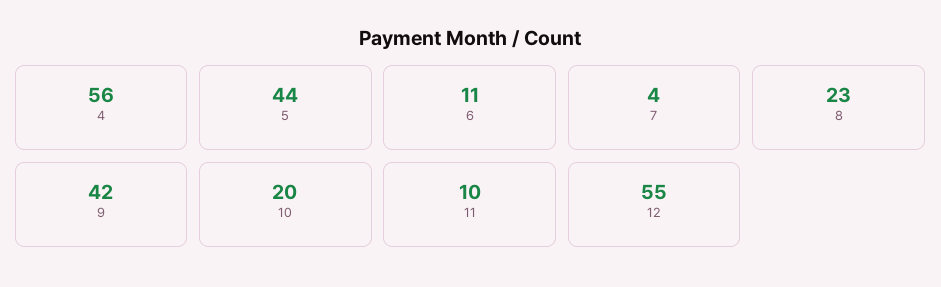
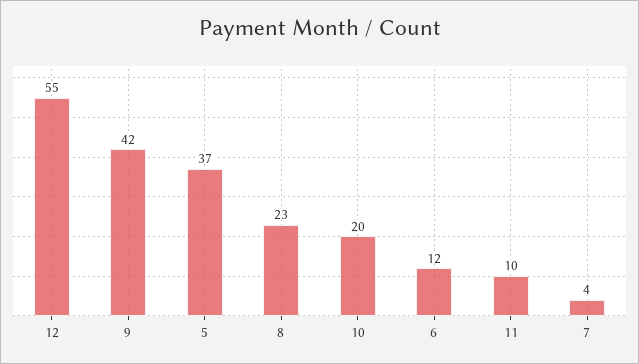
4: 56 -> none
5: 44 -> 37
6: 11 -> 12

